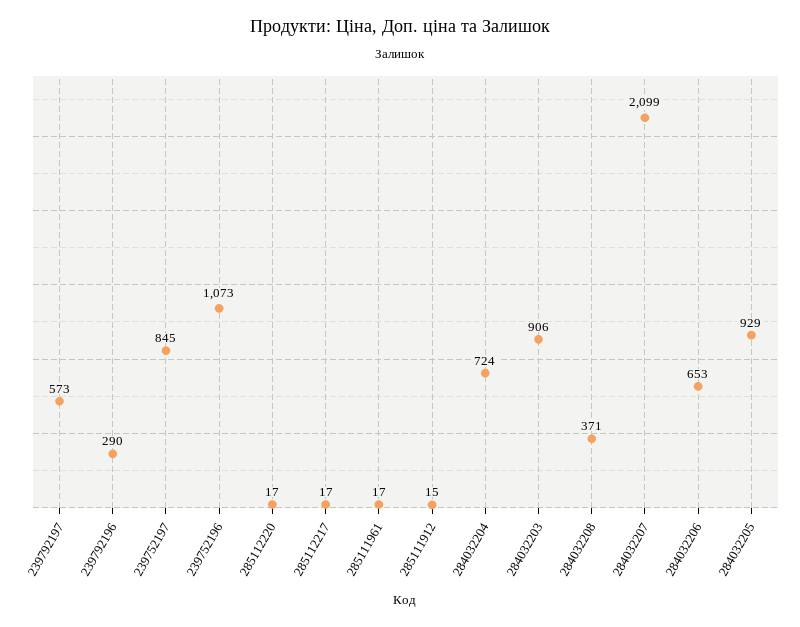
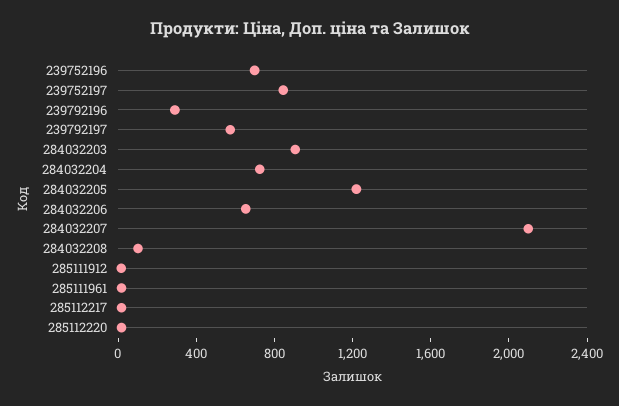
239752196: 1073 -> 700
284032208: 371 -> 100
284032205: 929 -> 1200

